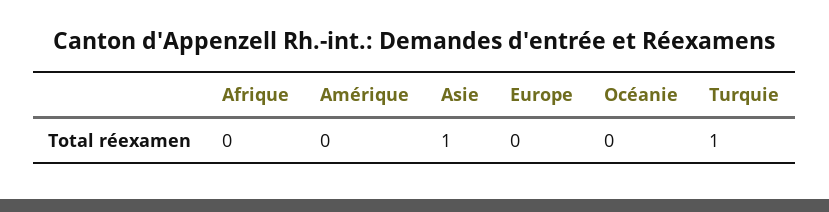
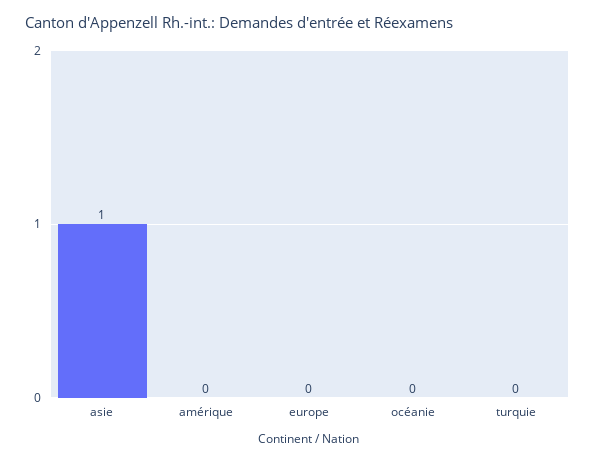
Afrique: 0 -> none
Turquie: 1 -> 0

